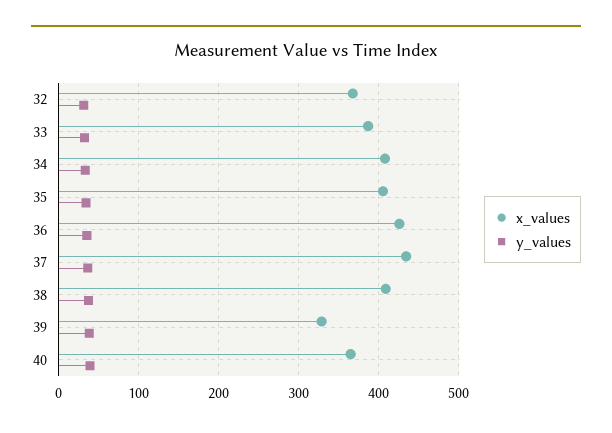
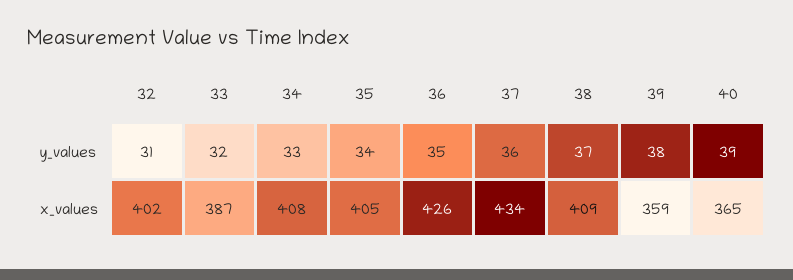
x_values, 32: 370 -> 402
x_values, 39: 330 -> 359

